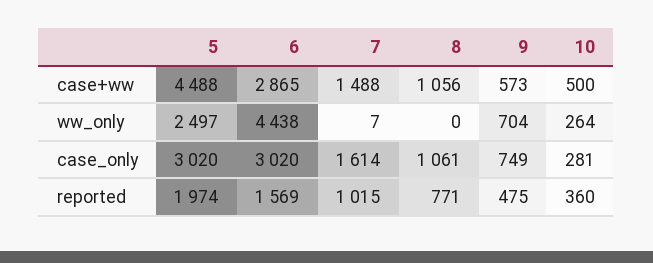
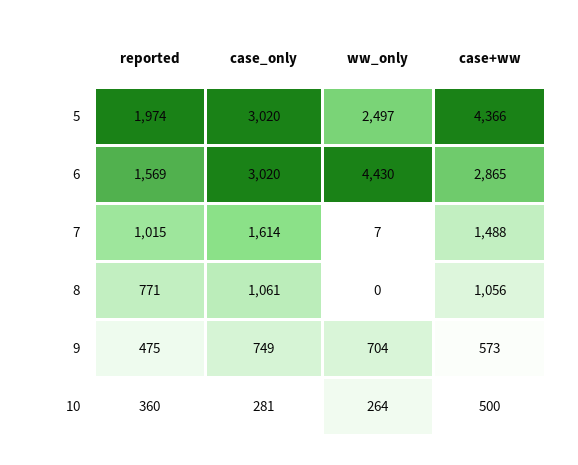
5, case+ww: 4488 -> 4366
6, ww_only: 4438 -> 4430

